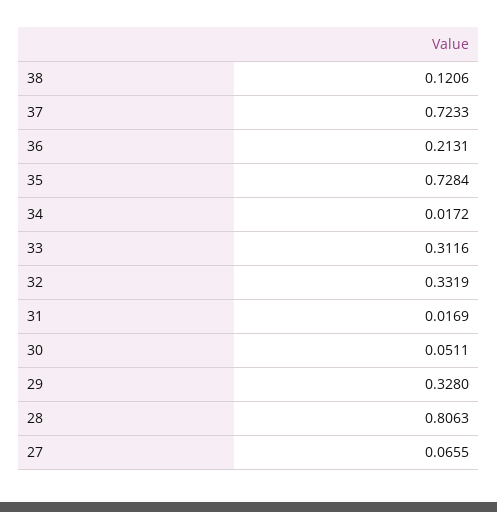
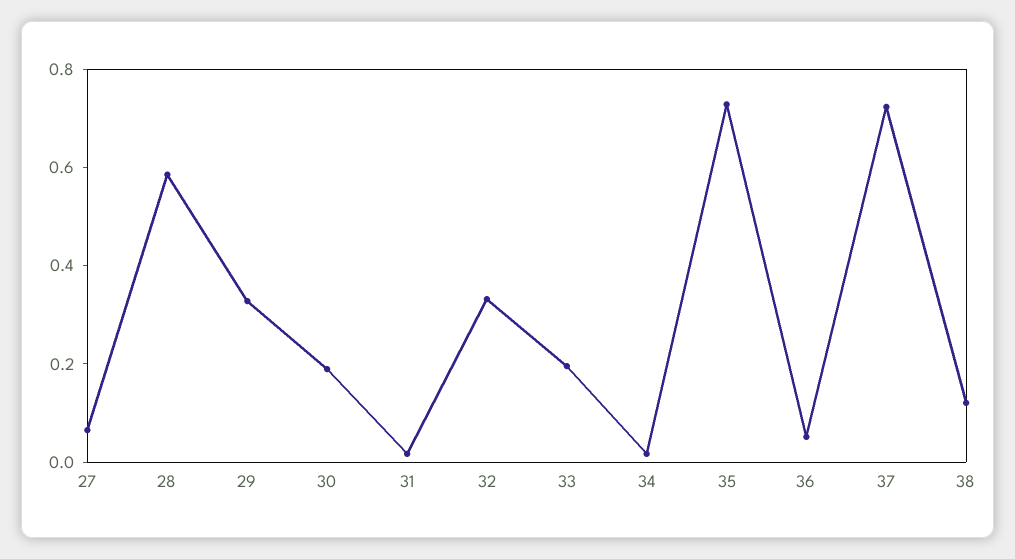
36: 0.2131 -> 0.05
33: 0.3116 -> 0.2
30: 0.0511 -> 0.2
28: 0.8063 -> 0.6

